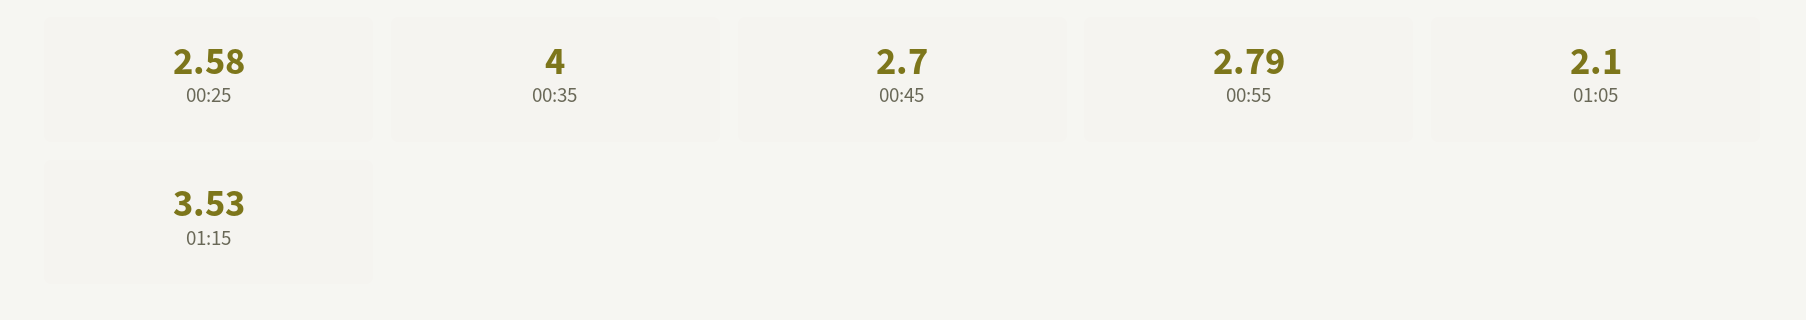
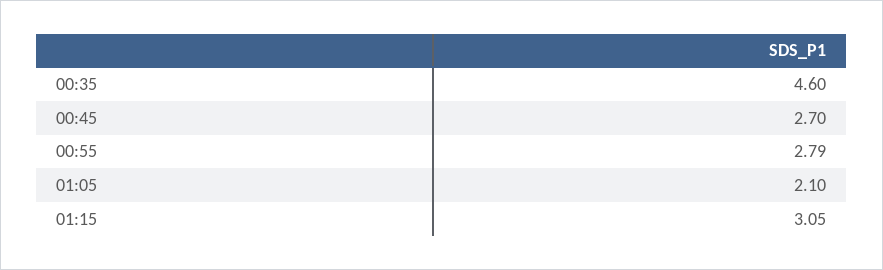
00:25: 2.58 -> none
00:35: 4 -> 4.6
01:15: 3.53 -> 3.05

